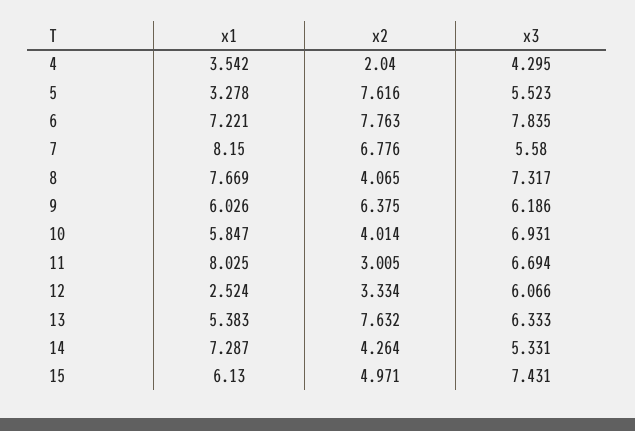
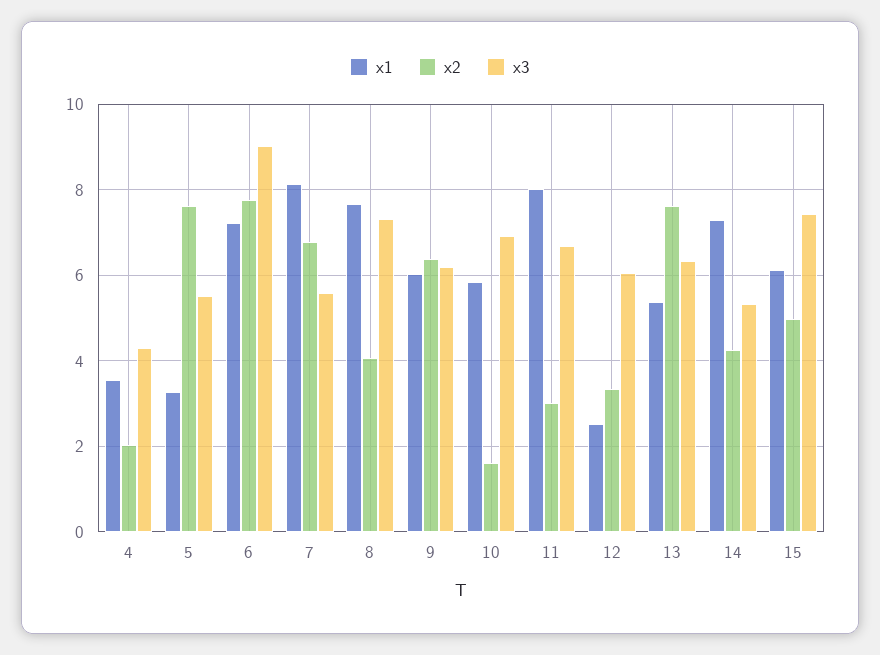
x3, 6: 7.835 -> 9
x2, 10: 4.014 -> 1.6

